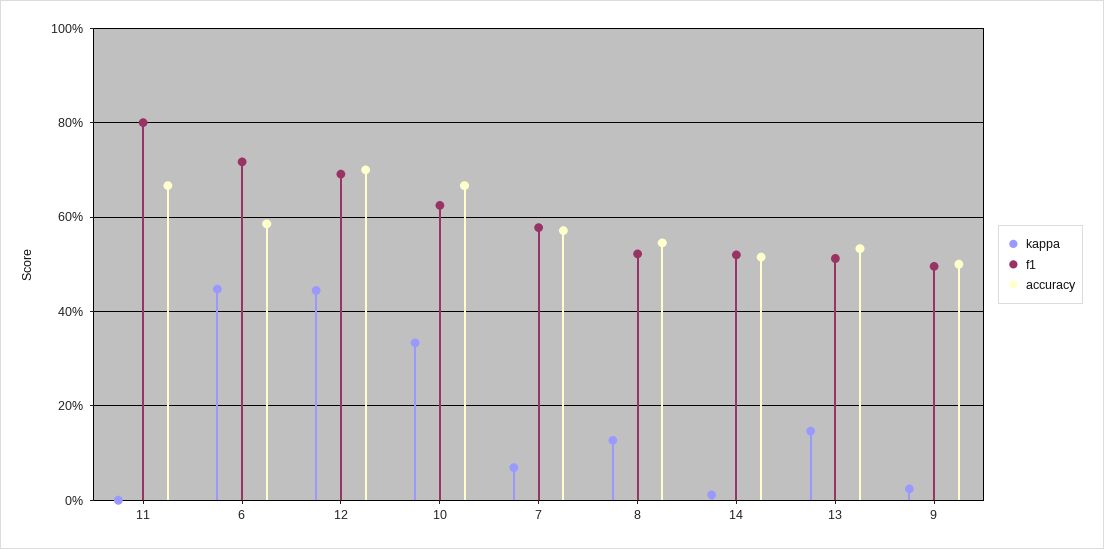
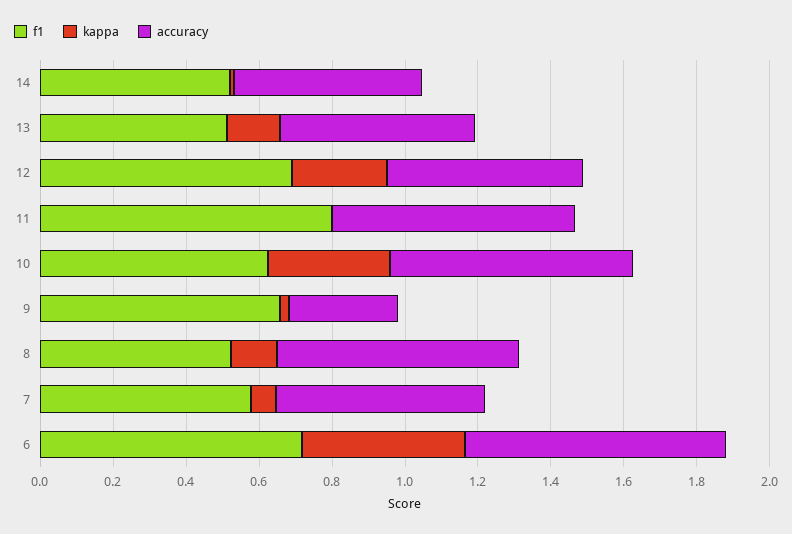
accuracy, 6: 0.58 -> 0.7
kappa, 12: 0.44 -> 0.25
accuracy, 12: 0.7 -> 0.55
accuracy, 8: 0.54 -> 0.65
f1, 9: 0.5 -> 0.65
accuracy, 9: 0.5 -> 0.3

